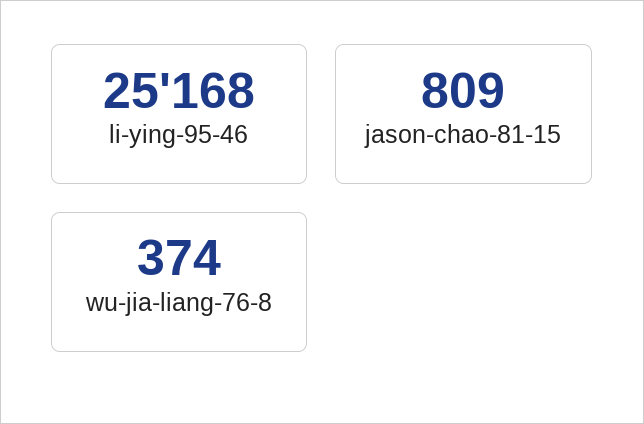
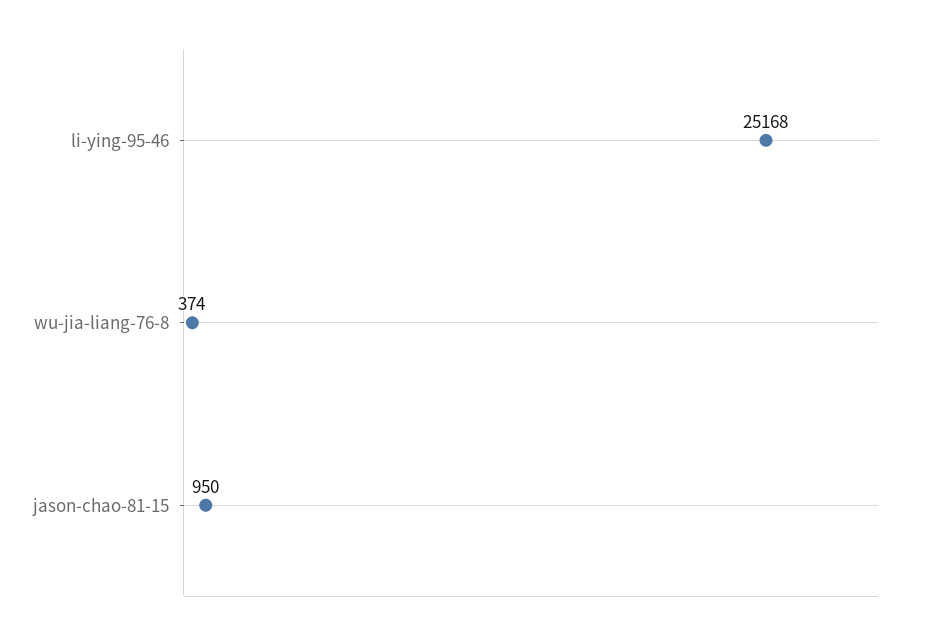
jason-chao-81-15: 809 -> 950

